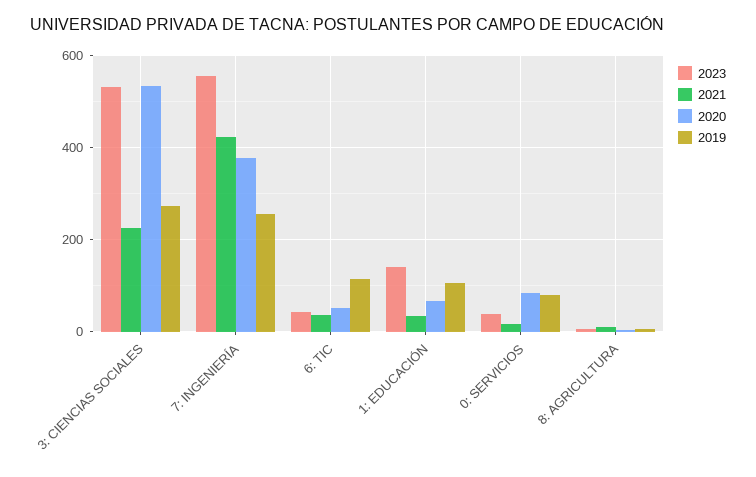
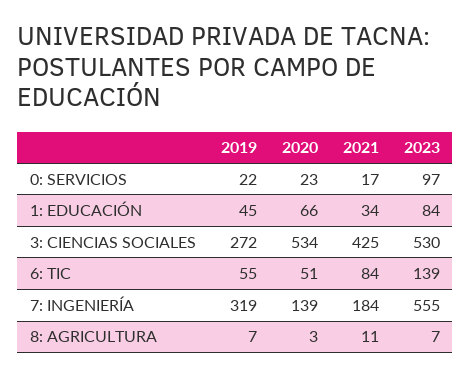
2021, 3: CIENCIAS SOCIALES: 220 -> 425
2021, 7: INGENIERÍA: 420 -> 184
2020, 7: INGENIERÍA: 380 -> 139
2019, 7: INGENIERÍA: 260 -> 319
2023, 6: TIC: 40 -> 139
2021, 6: TIC: 40 -> 84
2019, 6: TIC: 120 -> 55
2023, 1: EDUCACIÓN: 140 -> 84
2019, 1: EDUCACIÓN: 100 -> 45
2023, 0: SERVICIOS: 40 -> 97
2020, 0: SERVICIOS: 80 -> 23
2019, 0: SERVICIOS: 80 -> 22

